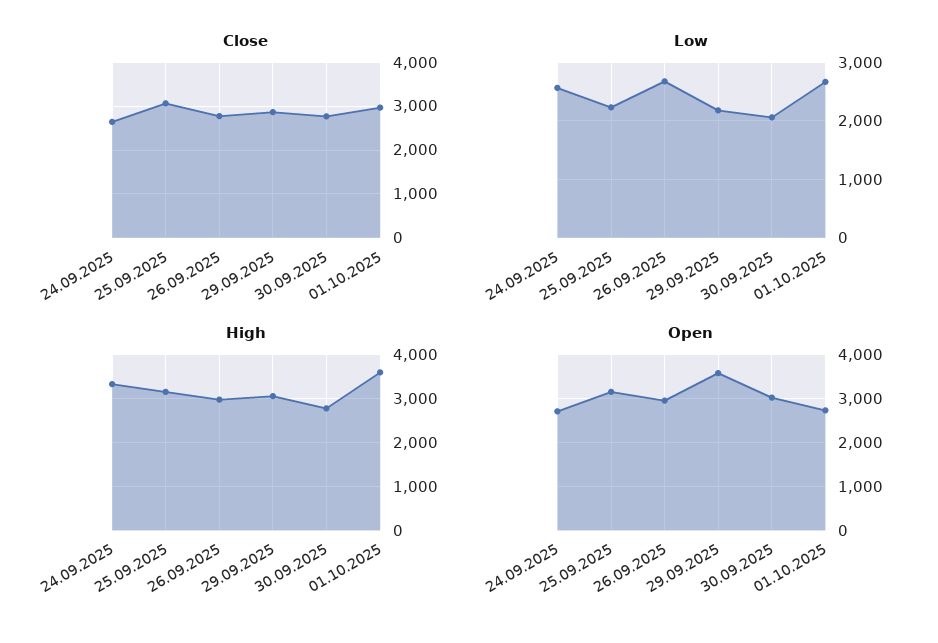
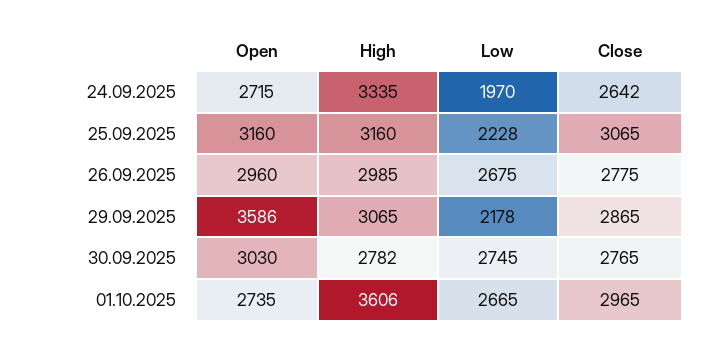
Low, 24.09.2025: 2600 -> 1970
Low, 30.09.2025: 2000 -> 2745

